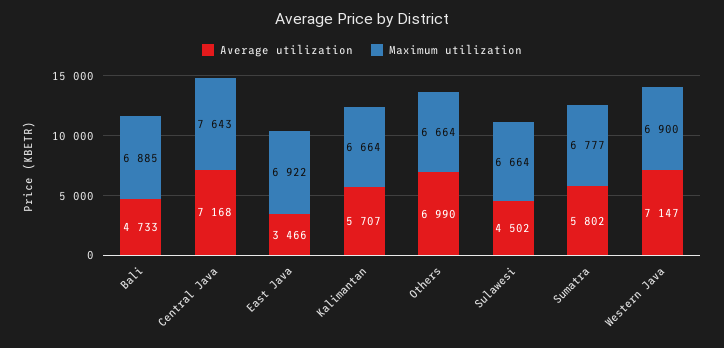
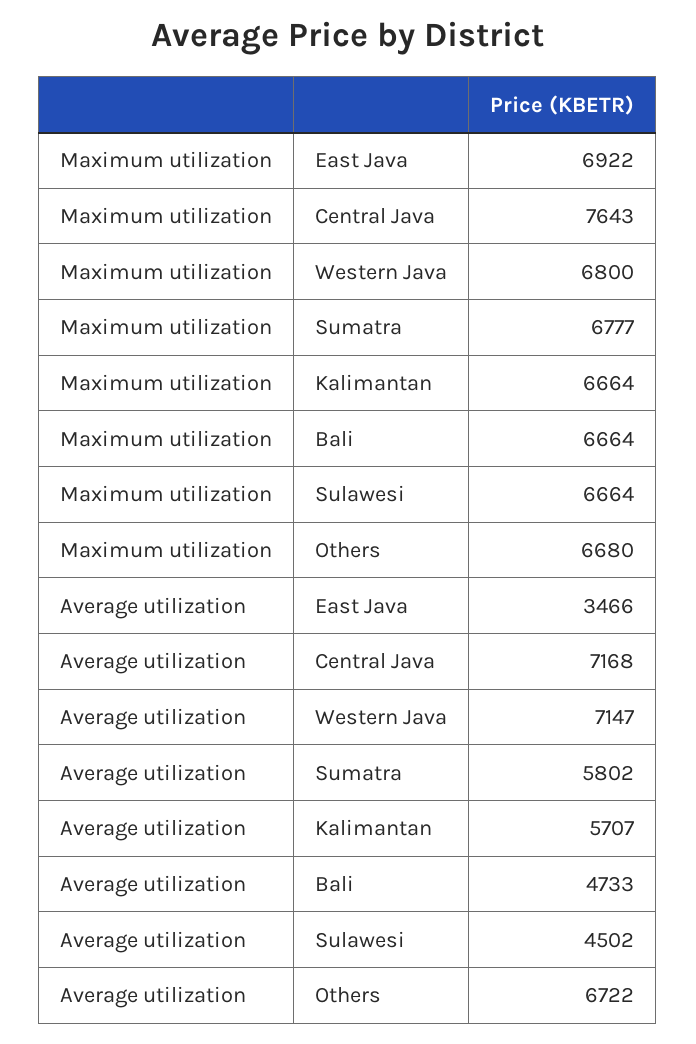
Maximum utilization, Bali: 6885 -> 6664
Average utilization, Others: 6990 -> 6722
Maximum utilization, Others: 6664 -> 6680
Maximum utilization, Western Java: 6900 -> 6800

